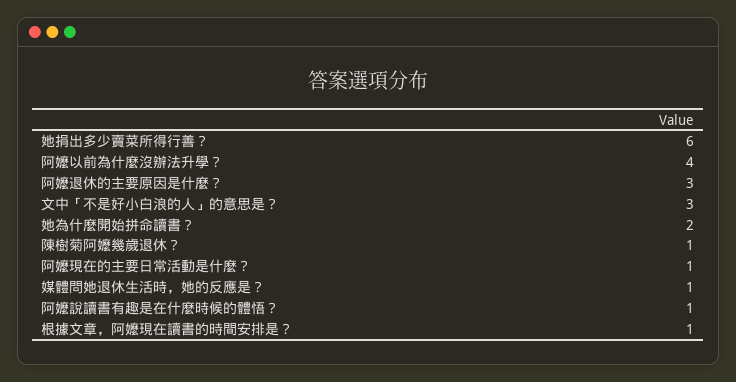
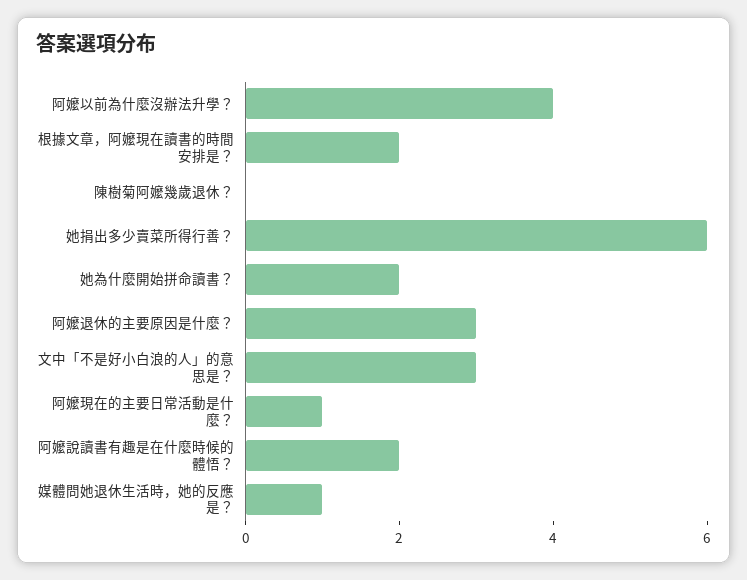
陳樹菊阿嬤幾歲退休？: 1 -> 0
阿嬤說讀書有趣是在什麼時候的體悟？: 1 -> 2
根據文章，阿嬤現在讀書的時間安排是？: 1 -> 2

